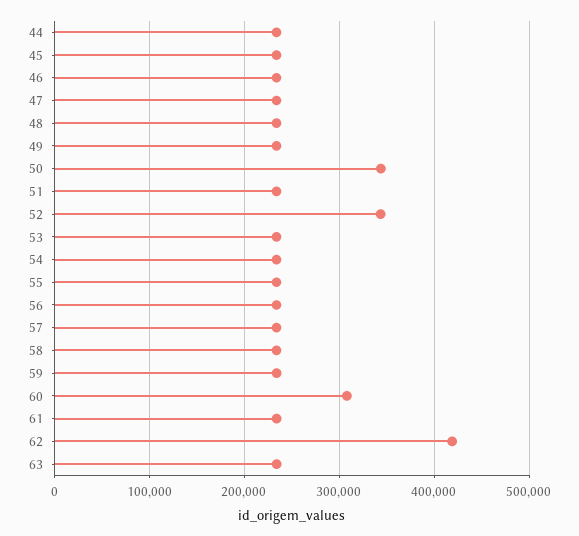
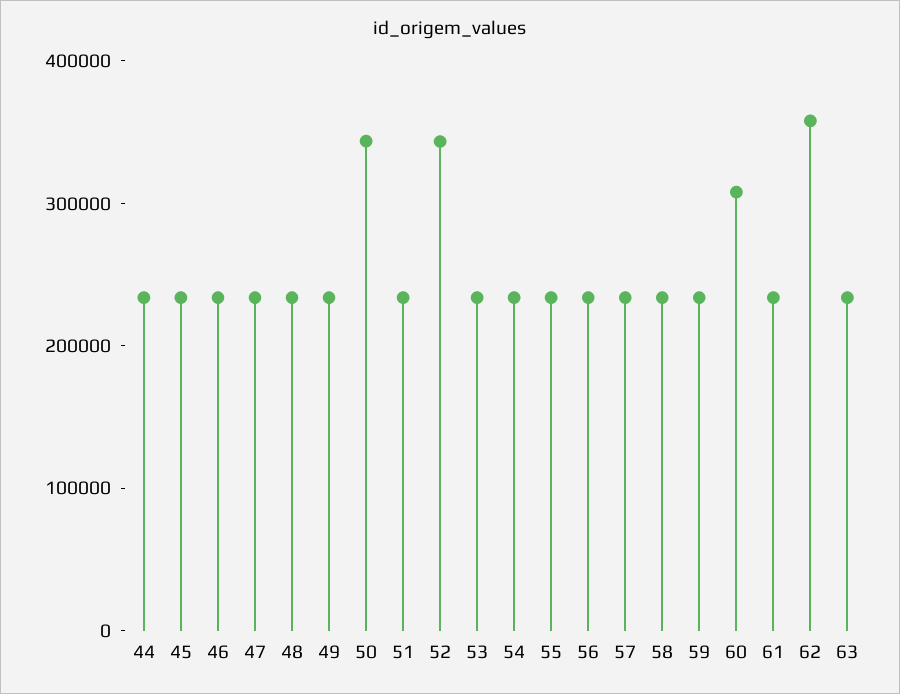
62: 420000 -> 360000

